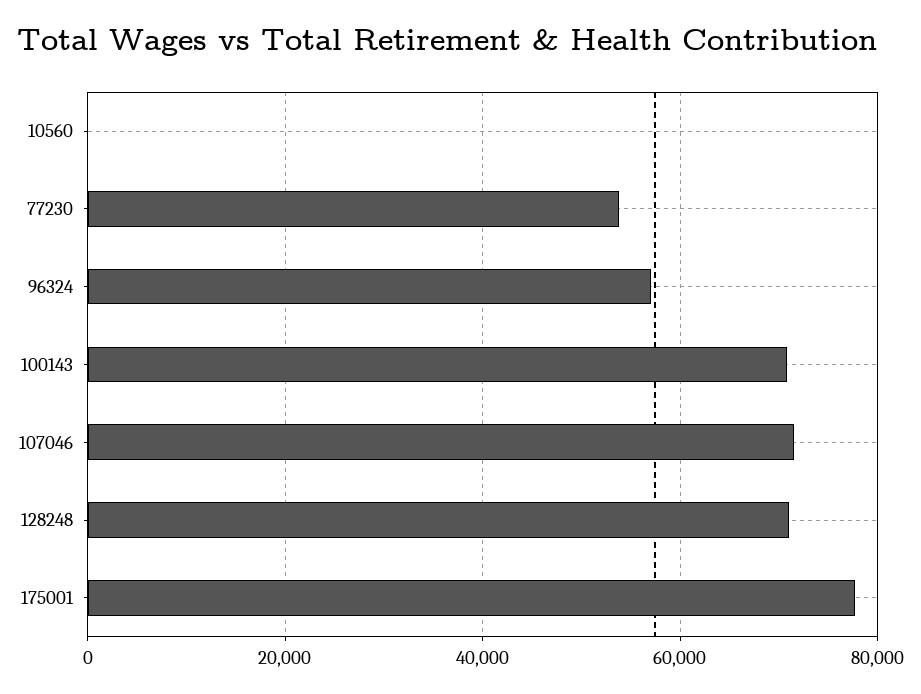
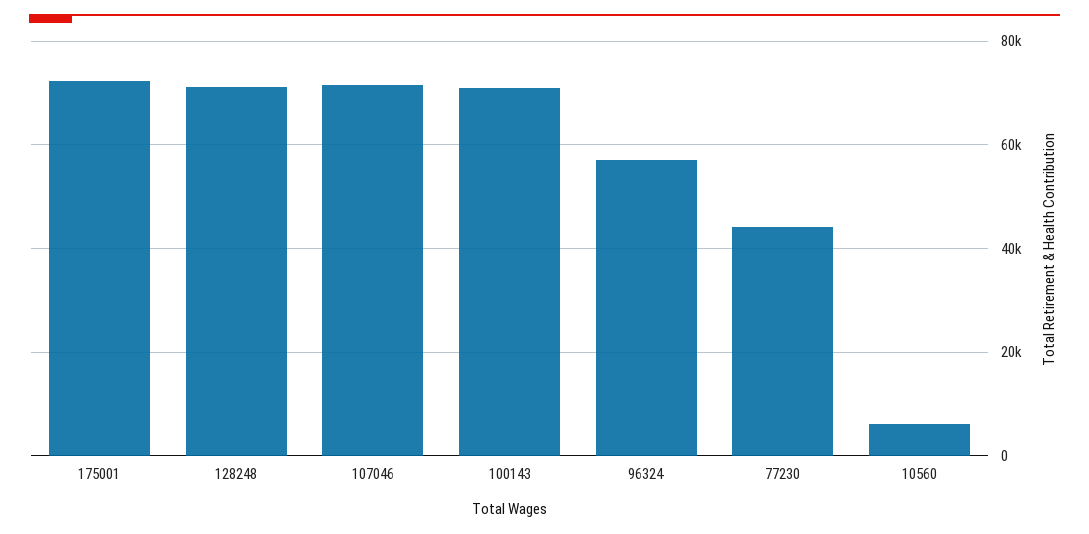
10560: 0 -> 6000
77230: 54000 -> 44000
175001: 78000 -> 72000

